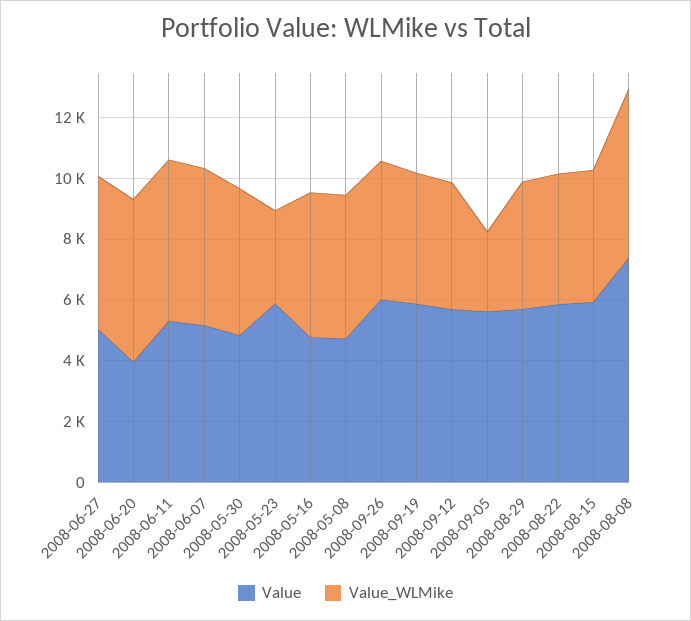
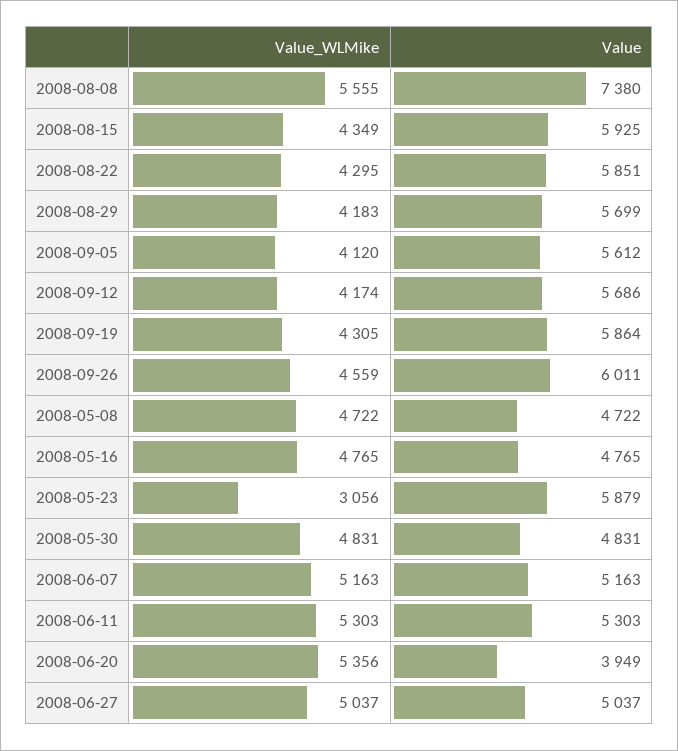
Value_WLMike, 2008-09-05: 2500 -> 4120

